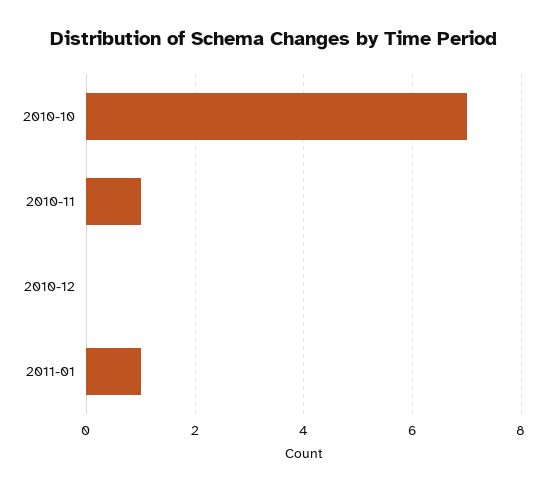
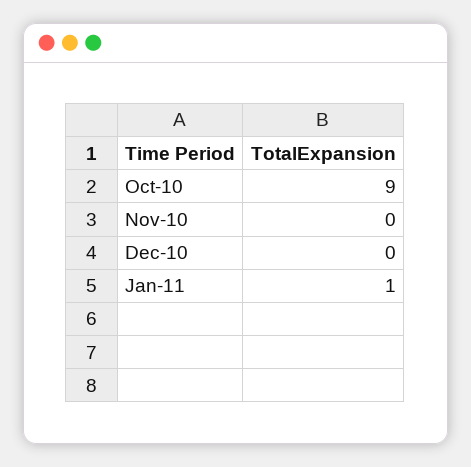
2010-10: 7 -> 9
2010-11: 1 -> 0

